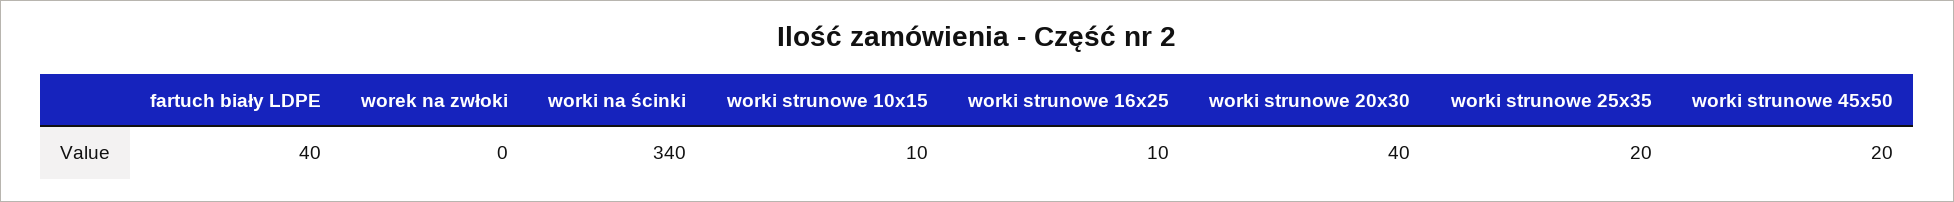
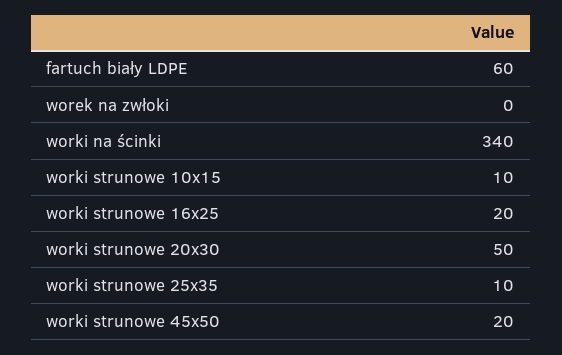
fartuch biały LDPE: 40 -> 60
worki strunowe 16x25: 10 -> 20
worki strunowe 20x30: 40 -> 50
worki strunowe 25x35: 20 -> 10

